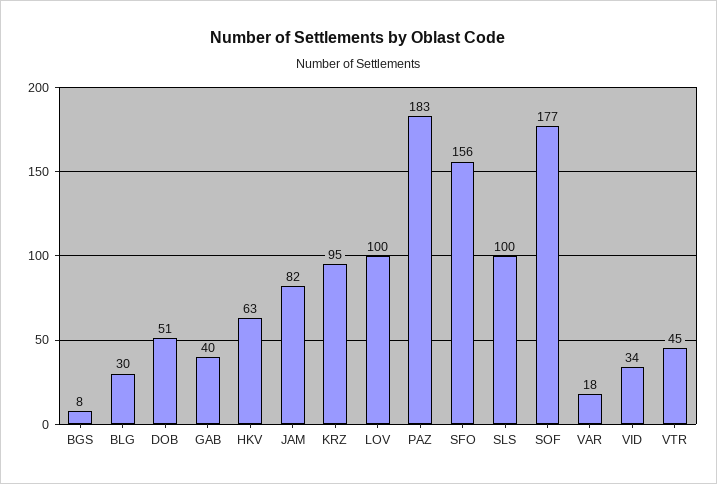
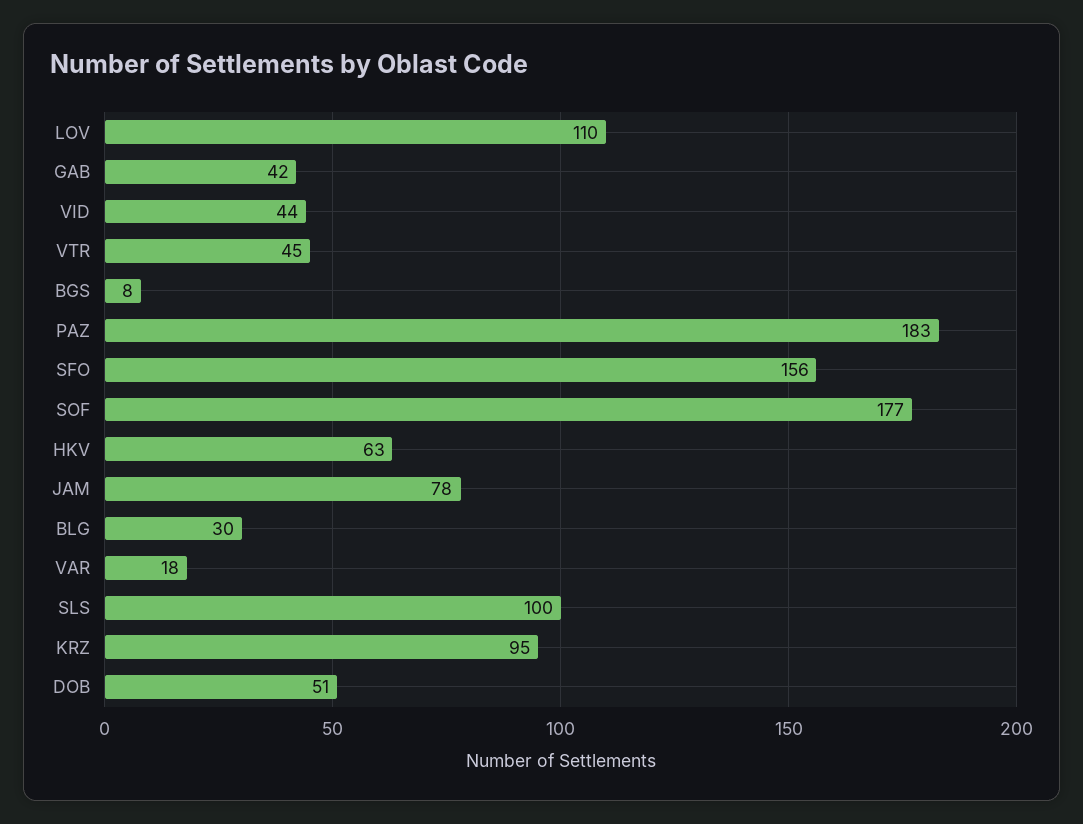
GAB: 40 -> 42
JAM: 82 -> 78
LOV: 100 -> 110
VID: 34 -> 44

